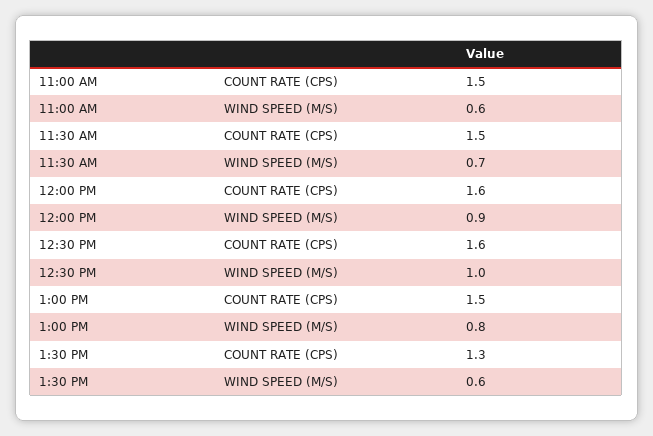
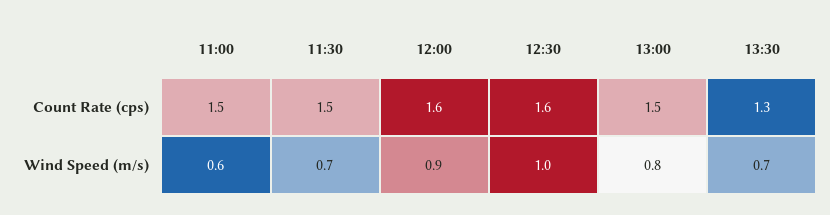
1:30 PM, WIND SPEED (M/S): 0.6 -> 0.7

